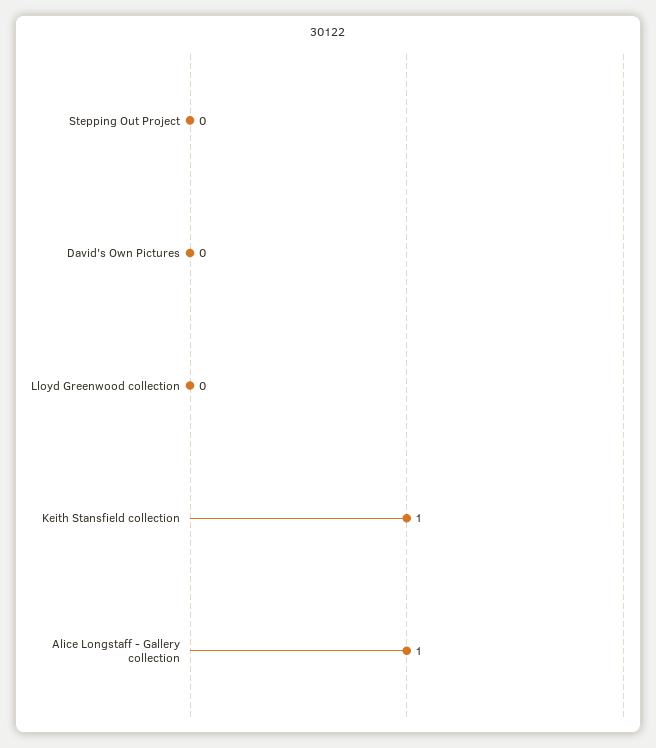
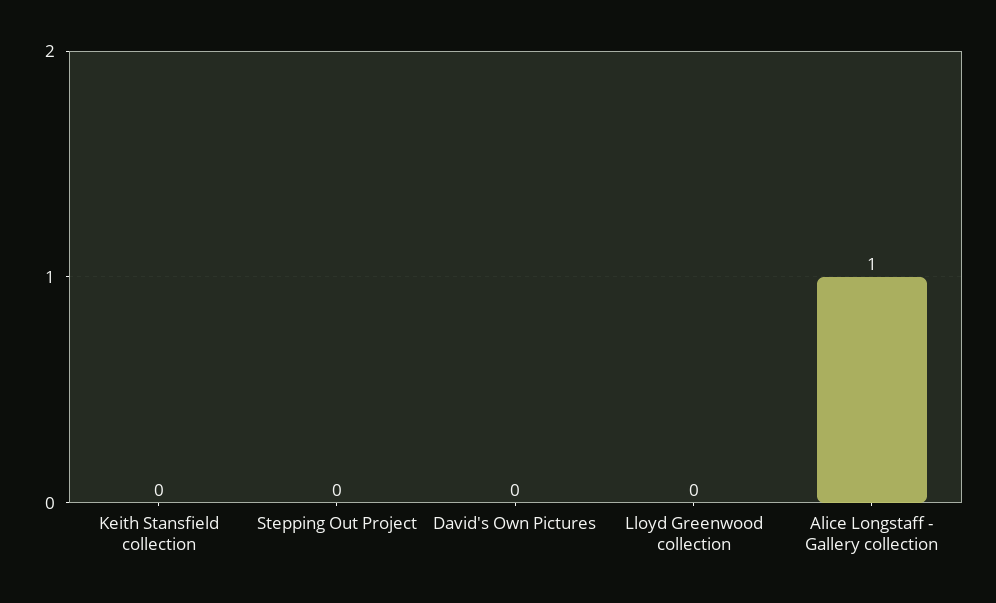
Keith Stansfield collection: 1 -> 0

